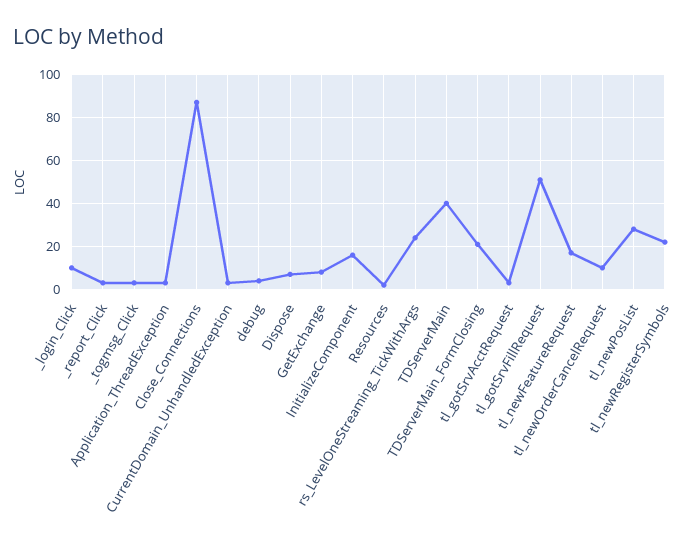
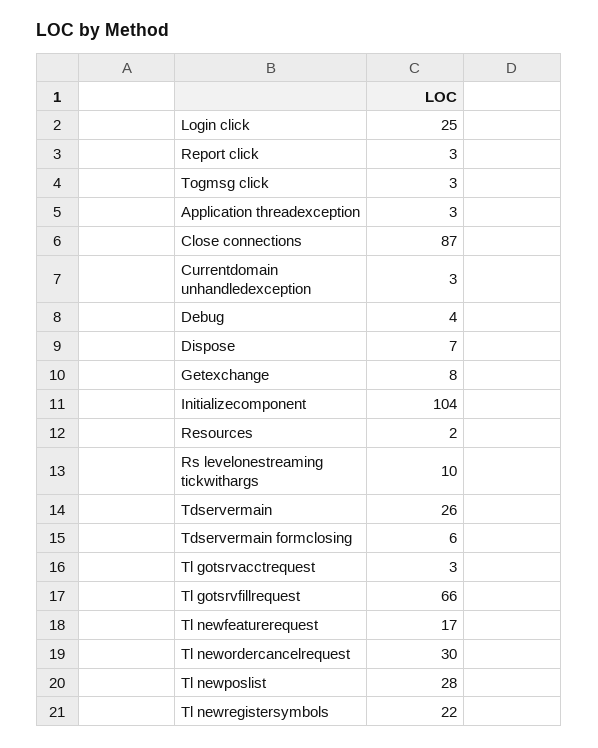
_login_Click: 10 -> 25
InitializeComponent: 15 -> 104
rs_LevelOneStreaming_TickWithArgs: 25 -> 10
TDServerMain: 40 -> 26
TDServerMain_FormClosing: 20 -> 6
tl_gotSrvFillRequest: 50 -> 66
tl_newOrderCancelRequest: 10 -> 30

